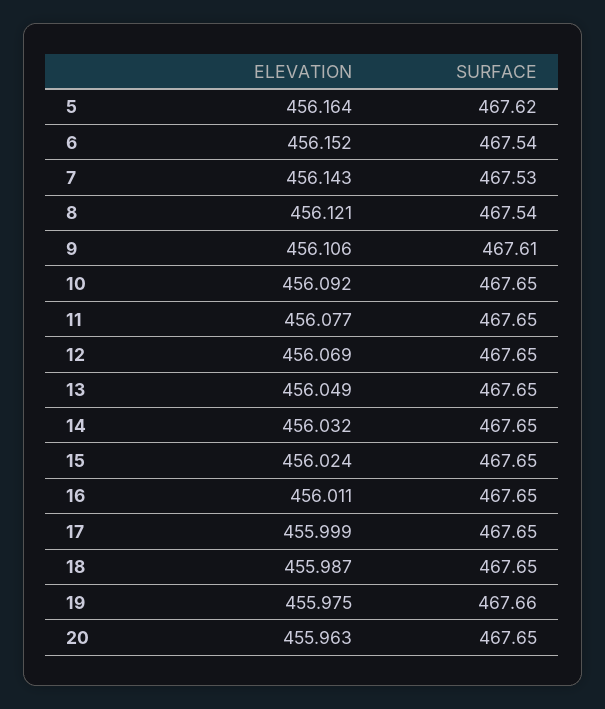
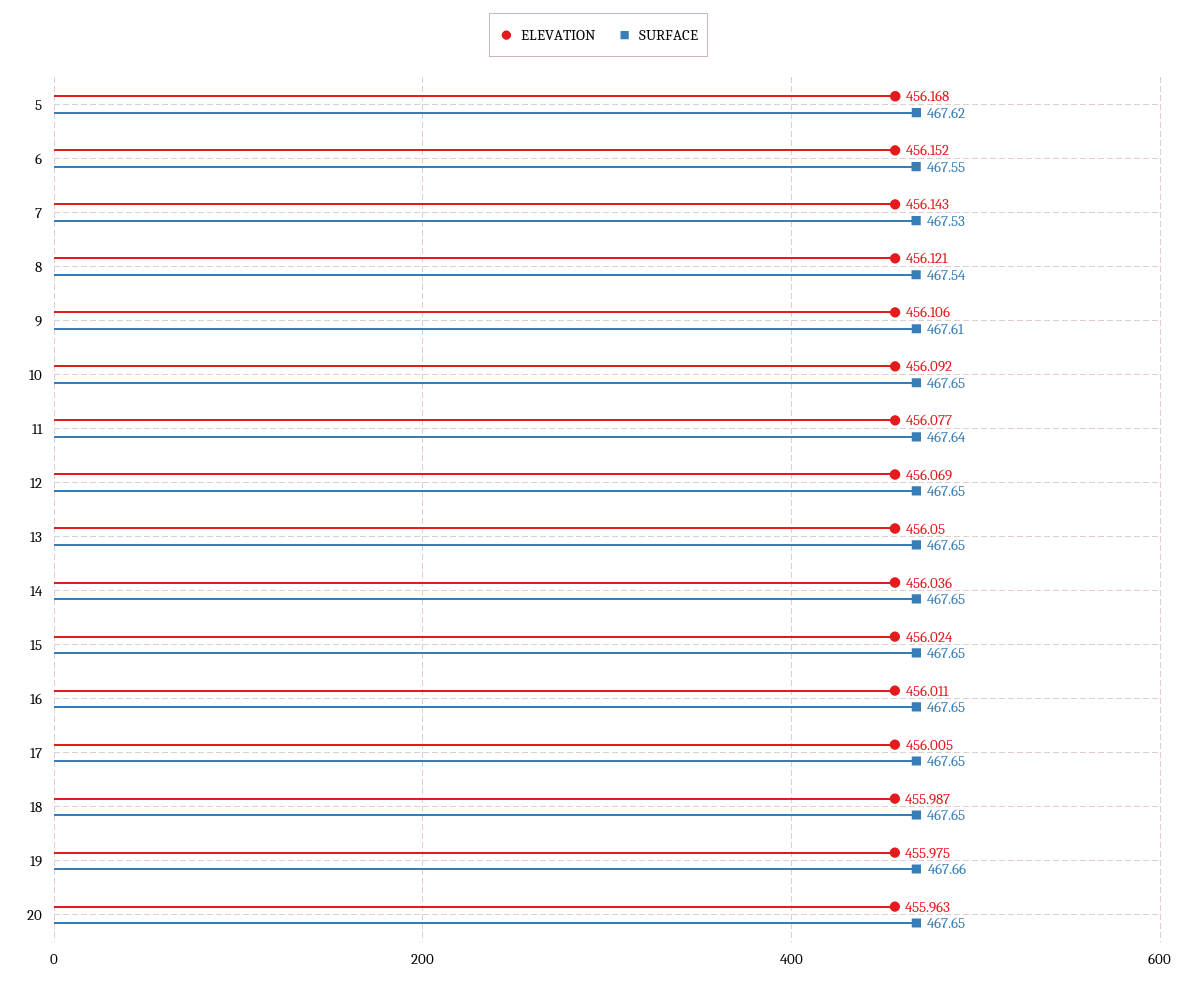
ELEVATION, 5: 456.164 -> 456.168
SURFACE, 6: 467.54 -> 467.55
SURFACE, 11: 467.65 -> 467.64
ELEVATION, 13: 456.049 -> 456.05
ELEVATION, 14: 456.032 -> 456.036
ELEVATION, 17: 455.999 -> 456.005

